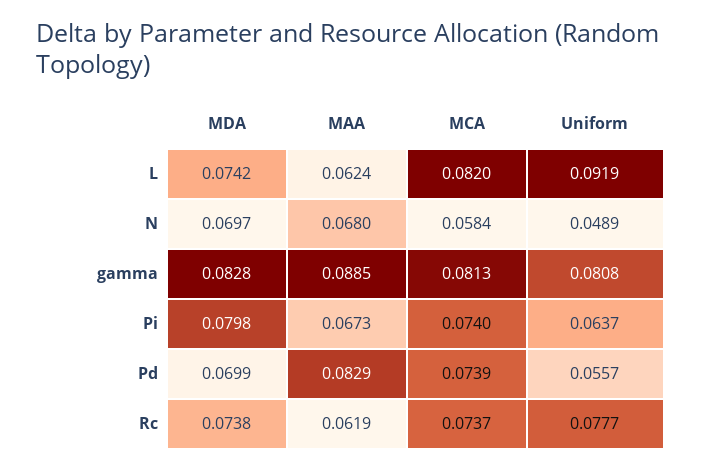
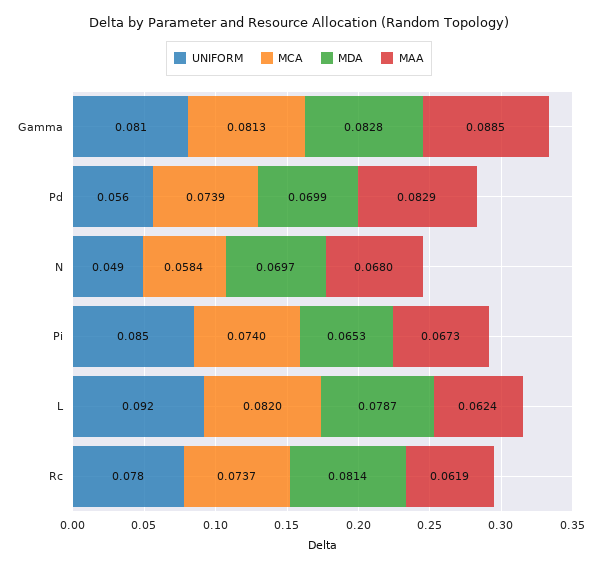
MDA, L: 0.0742 -> 0.0787
MDA, Pi: 0.0798 -> 0.0653
Uniform, Pi: 0.0637 -> 0.085
MDA, Rc: 0.0738 -> 0.0814

